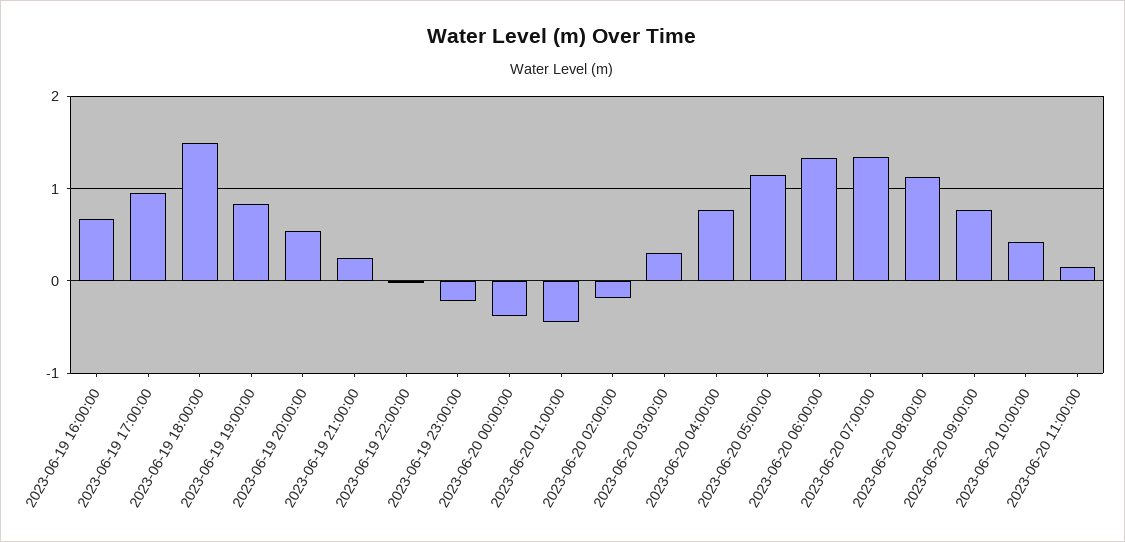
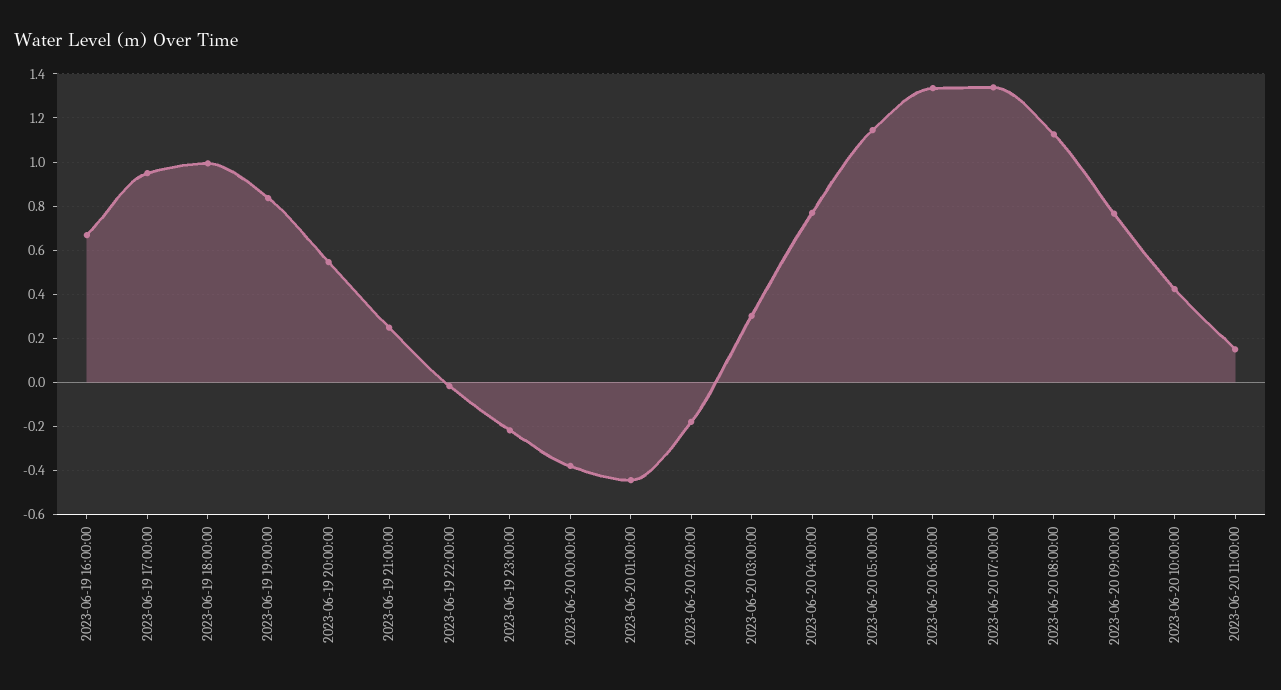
2023-06-19 18:00:00: 1.5 -> 1

